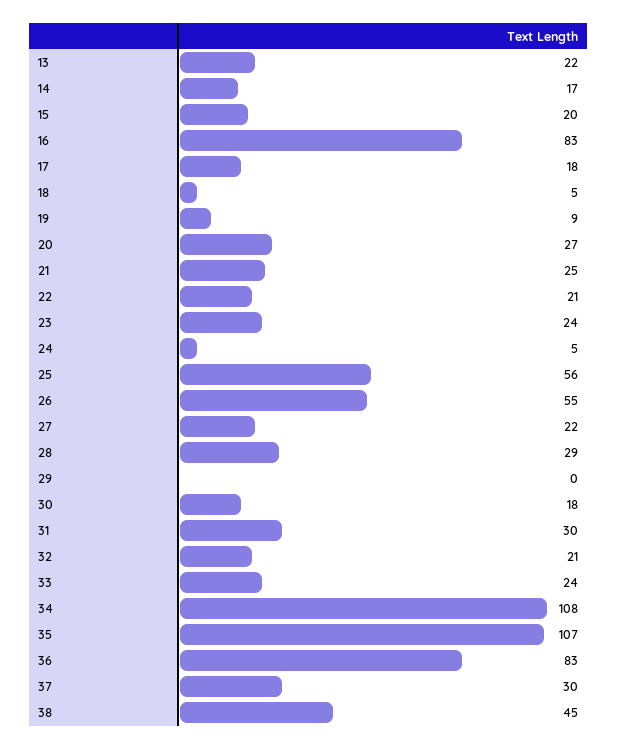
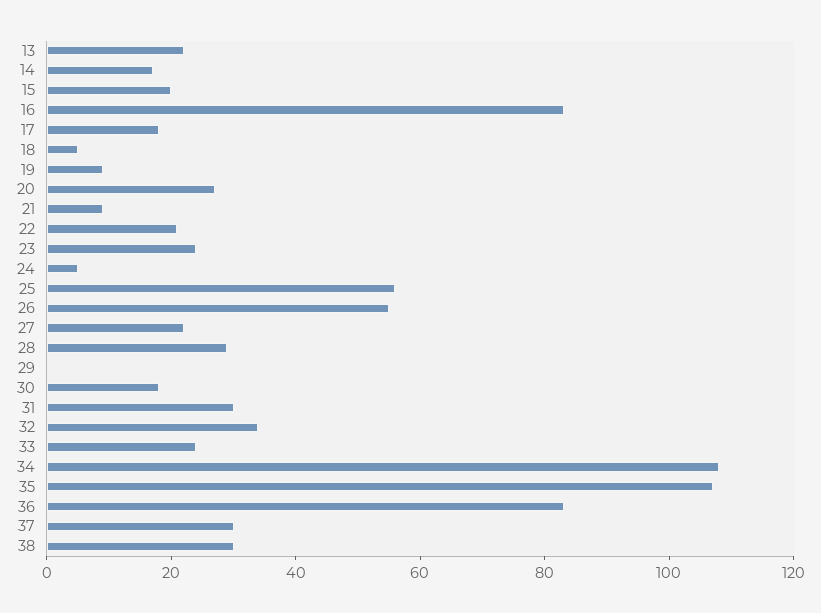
21: 25 -> 10
32: 21 -> 35
38: 45 -> 30

